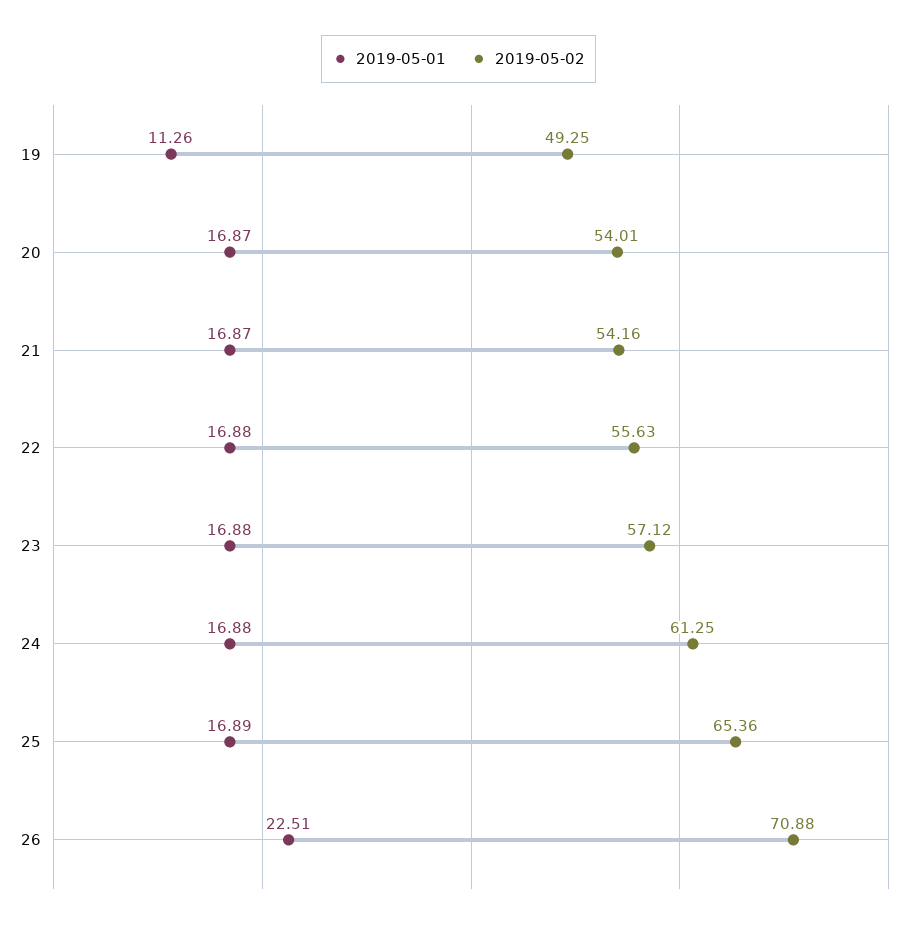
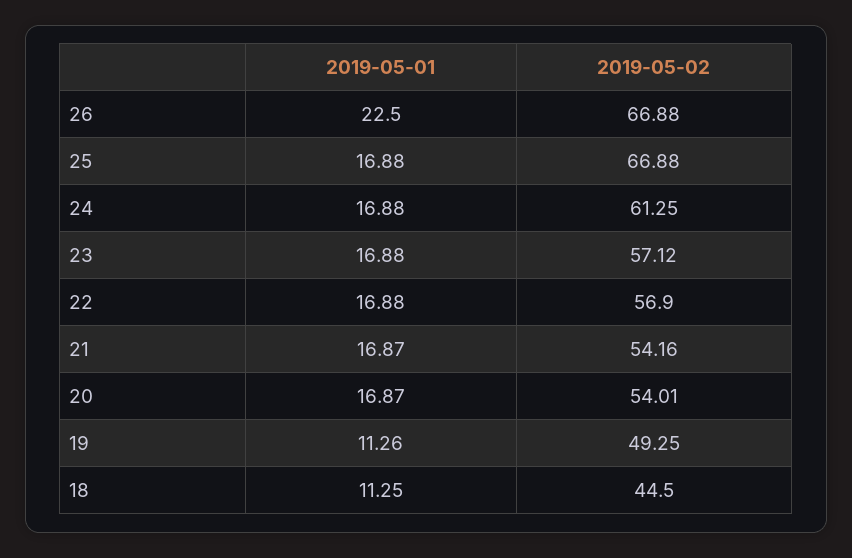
2019-05-02, 22: 55.63 -> 56.9
2019-05-01, 25: 16.89 -> 16.88
2019-05-02, 25: 65.36 -> 66.88
2019-05-01, 26: 22.51 -> 22.5
2019-05-02, 26: 70.88 -> 66.88
2019-05-01, 18: none -> 11.25
2019-05-02, 18: none -> 44.5

